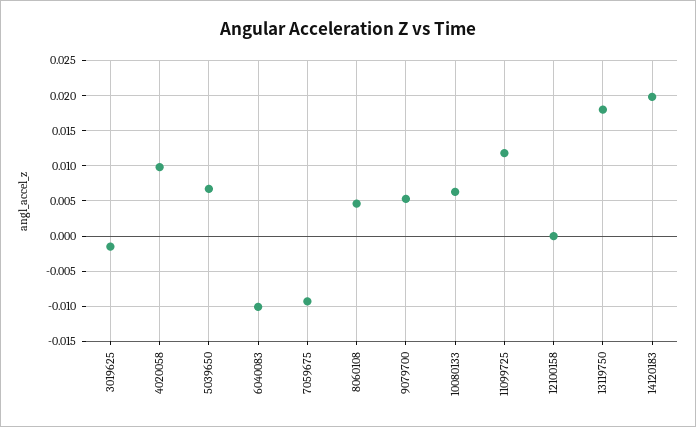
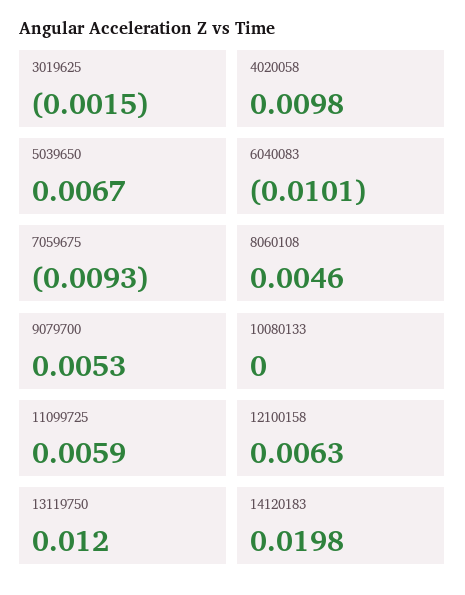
10080133: 0.006 -> 0
11099725: 0.012 -> 0.0059
12100158: 0 -> 0.0063
13119750: 0.018 -> 0.012

